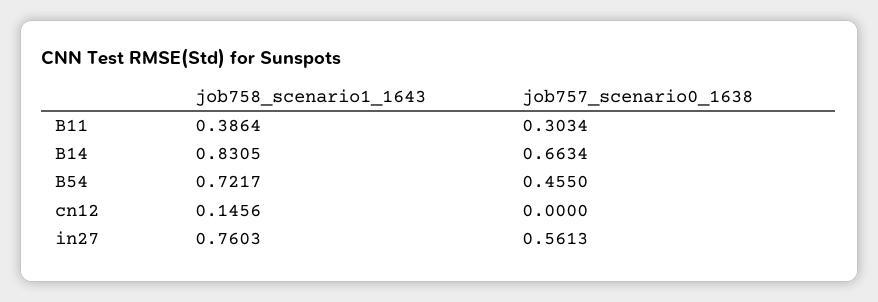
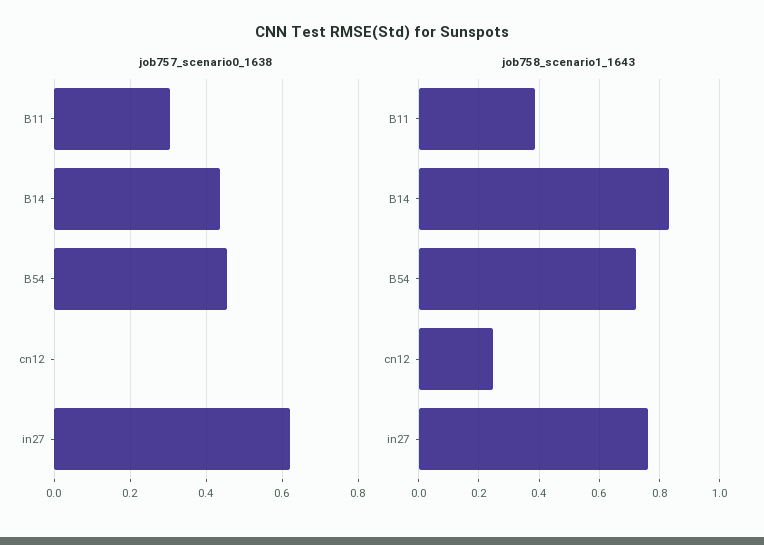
job757_scenario0_1638, B14: 0.6634 -> 0.44
job758_scenario1_1643, cn12: 0.1456 -> 0.24
job757_scenario0_1638, in27: 0.5613 -> 0.62

